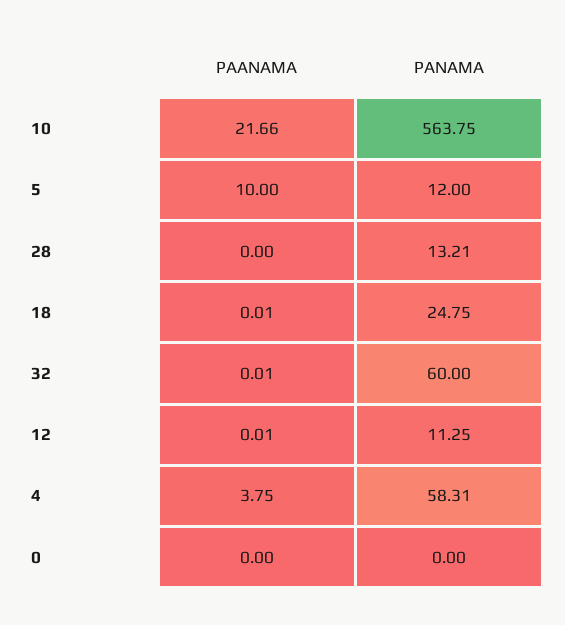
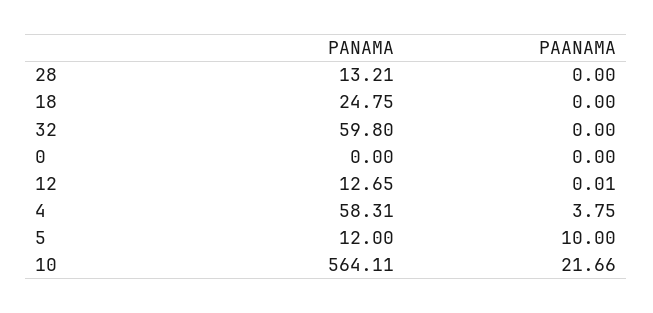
PANAMA, 10: 563.75 -> 564.11
PAANAMA, 18: 0.01 -> 0
PAANAMA, 32: 0.01 -> 0
PANAMA, 32: 60 -> 59.8
PANAMA, 12: 11.25 -> 12.65

